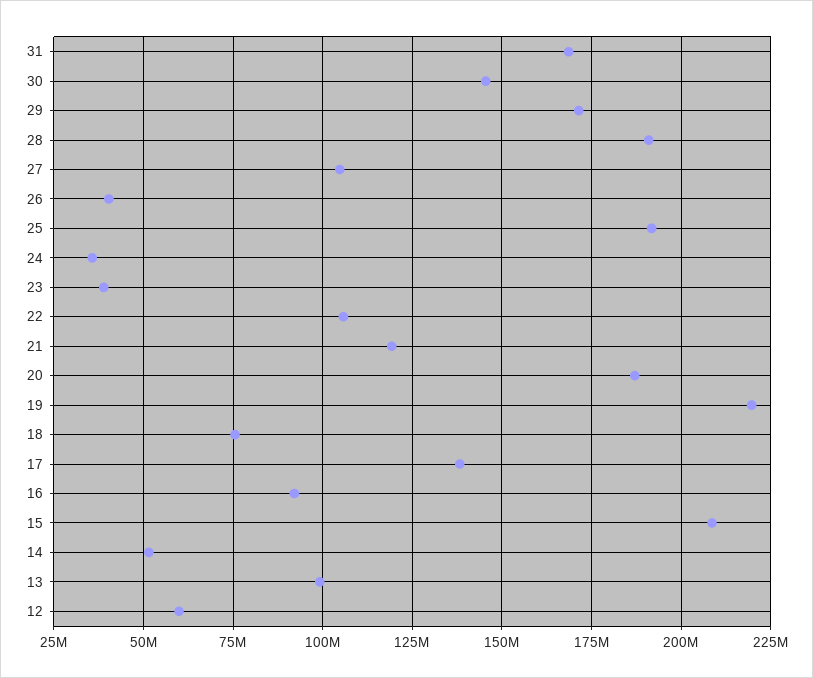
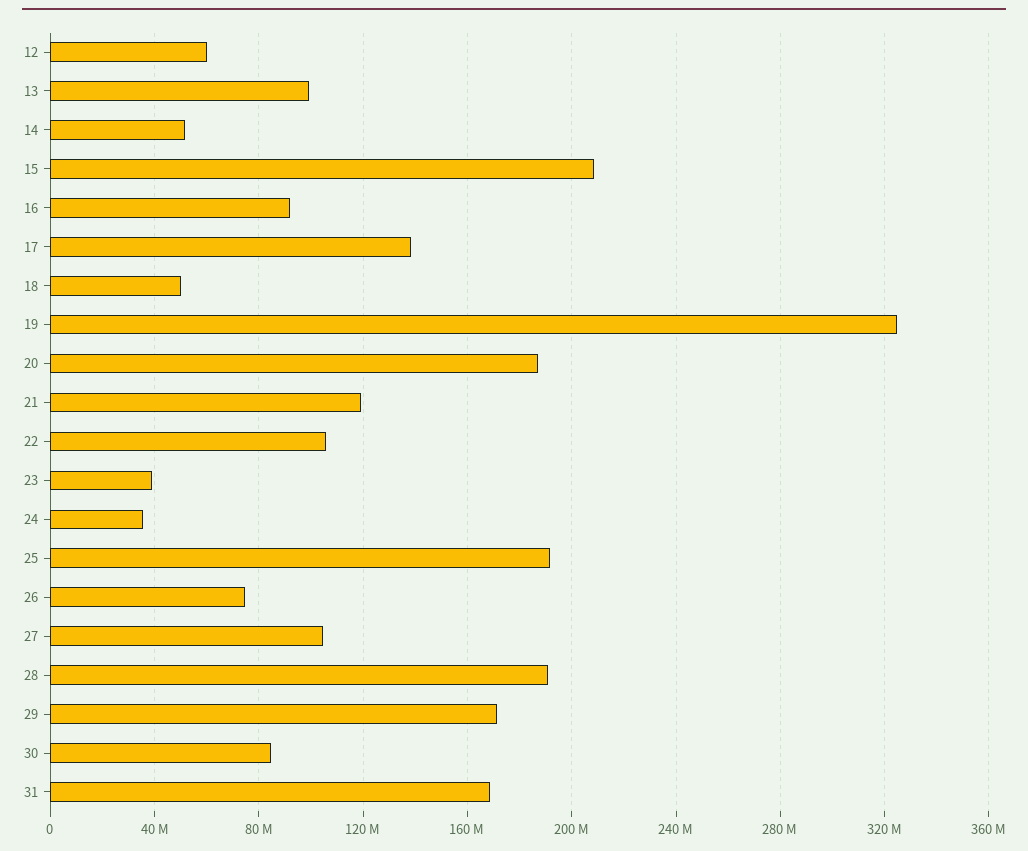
30: 145000000 -> 85000000
26: 40000000 -> 75000000
19: 220000000 -> 325000000
18: 75000000 -> 50000000

